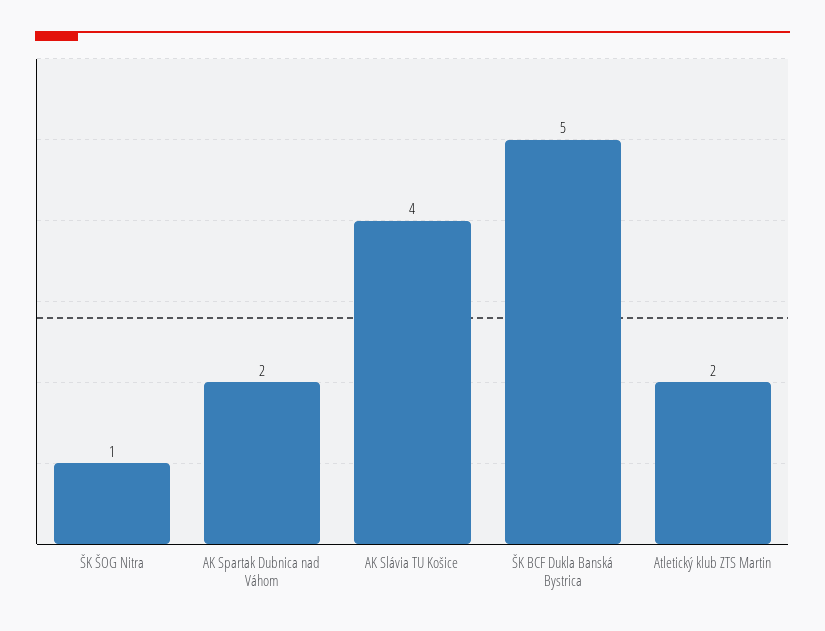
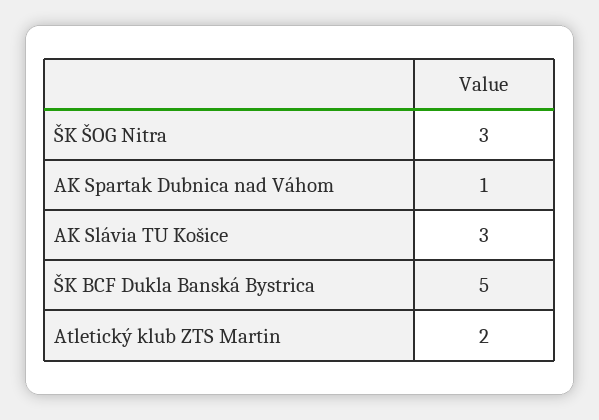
ŠK ŠOG Nitra: 1 -> 3
AK Spartak Dubnica nad Váhom: 2 -> 1
AK Slávia TU Košice: 4 -> 3

